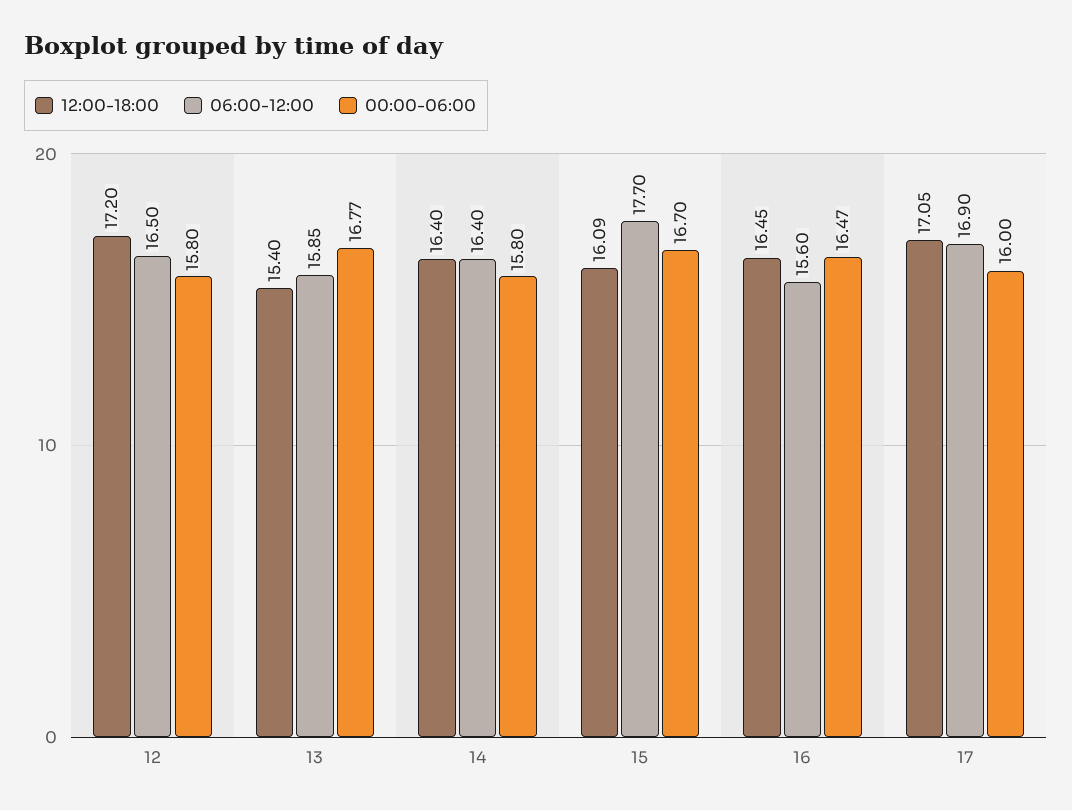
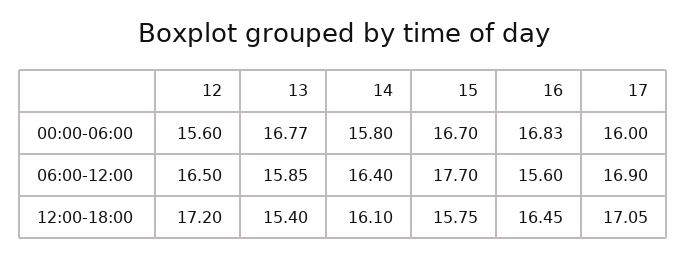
00:00-06:00, 12: 15.8 -> 15.6
12:00-18:00, 14: 16.4 -> 16.1
12:00-18:00, 15: 16.09 -> 15.75
00:00-06:00, 16: 16.47 -> 16.83

